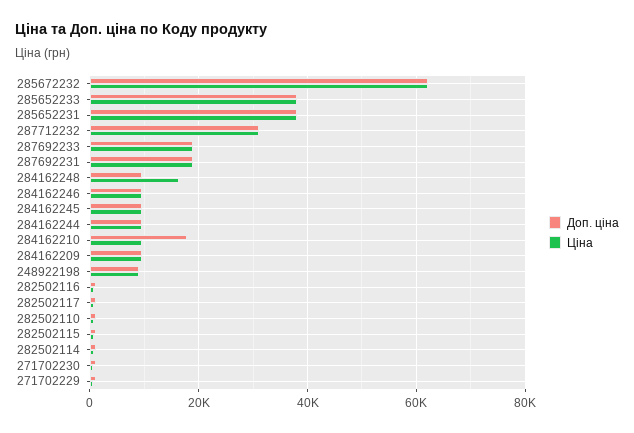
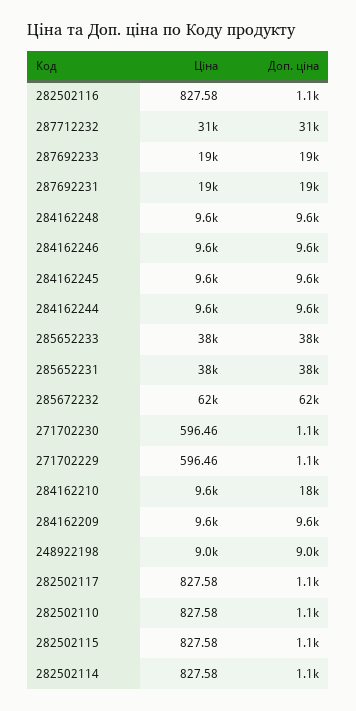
Ціна, 284162248: 16000 -> 9600

